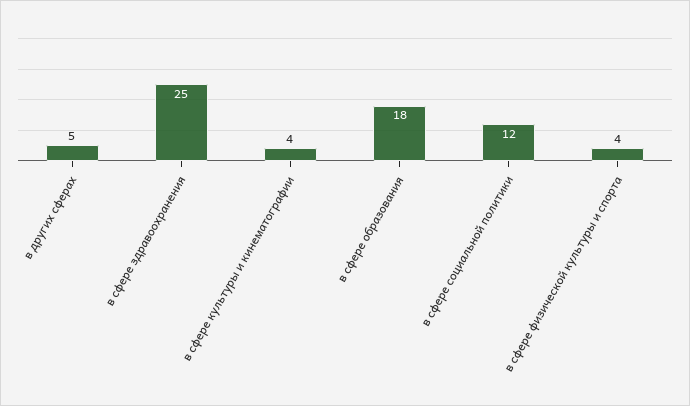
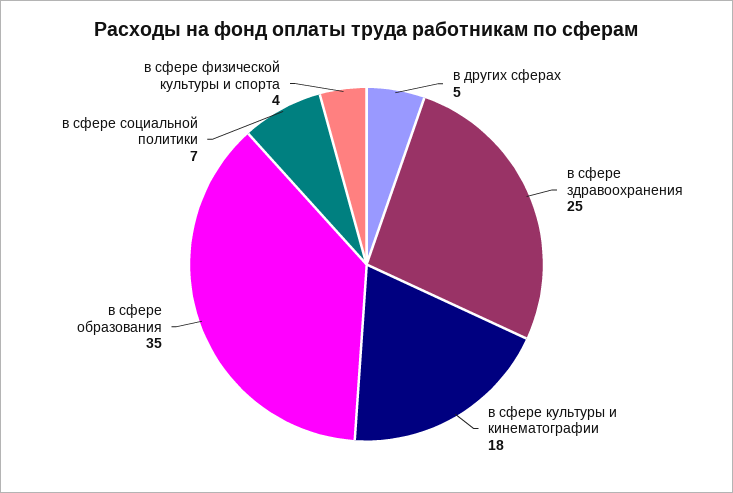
в сфере культуры и кинематографии: 4 -> 18
в сфере образования: 18 -> 35
в сфере социальной политики: 12 -> 7

